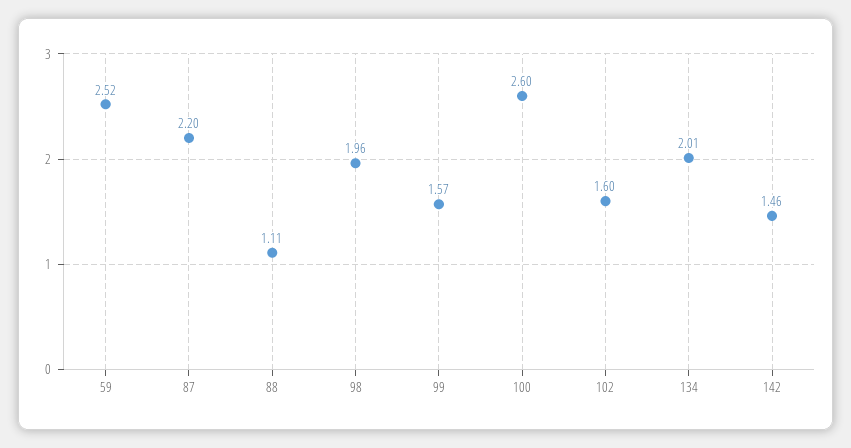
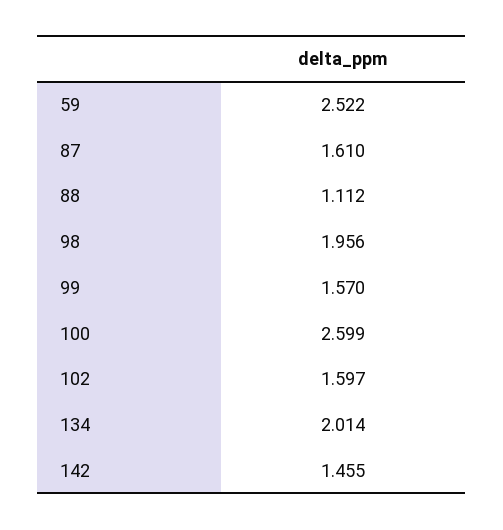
87: 2.2 -> 1.61

